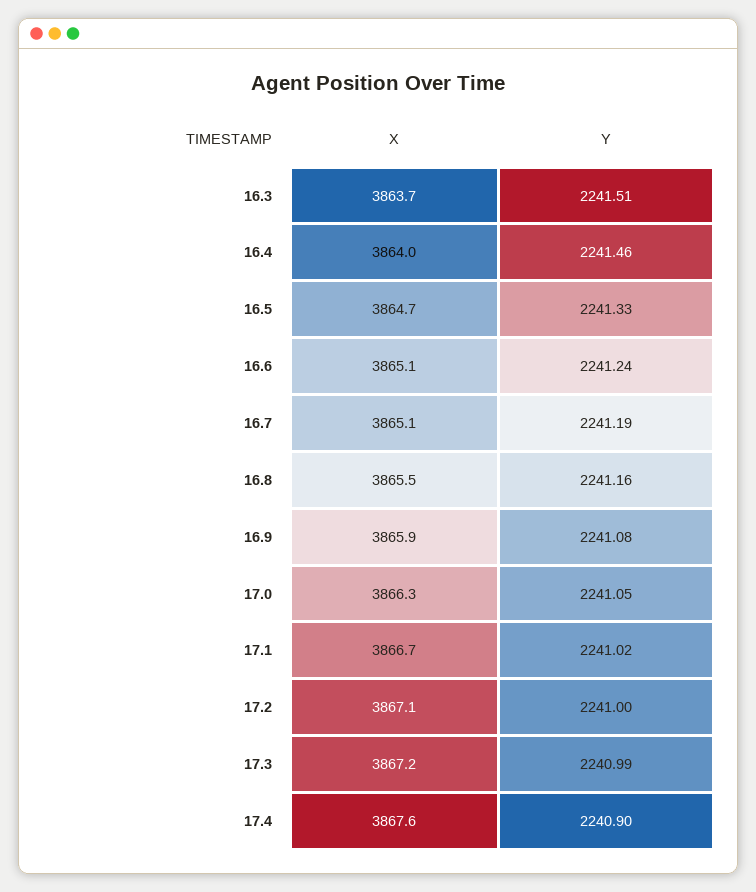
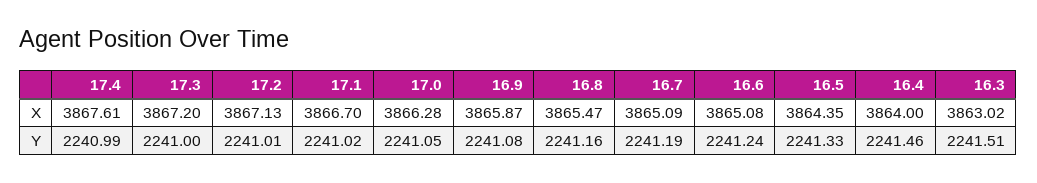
X, 16.3: 3863.7 -> 3863.02
X, 16.5: 3864.7 -> 3864.35
Y, 17.2: 2241 -> 2241.01
Y, 17.3: 2240.99 -> 2241
Y, 17.4: 2240.9 -> 2240.99

